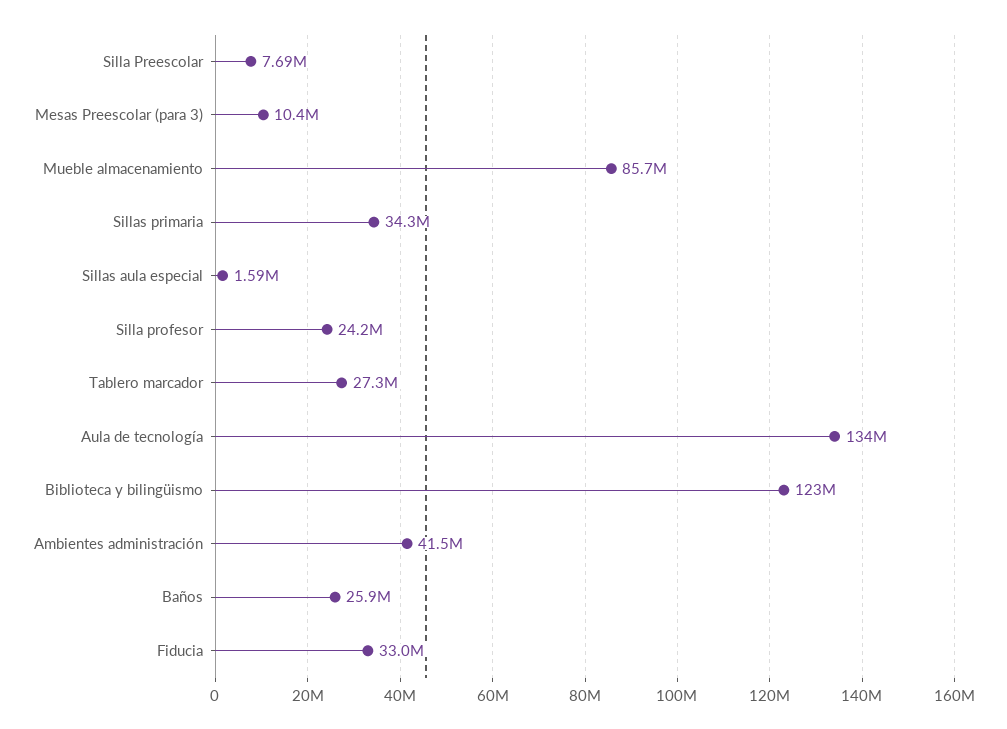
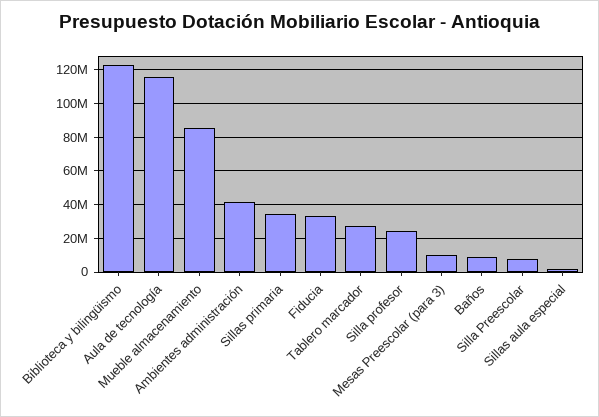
Aula de tecnología: 134000000 -> 115000000
Baños: 25900000 -> 10000000

